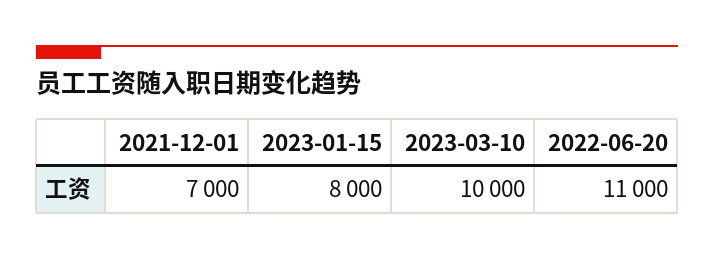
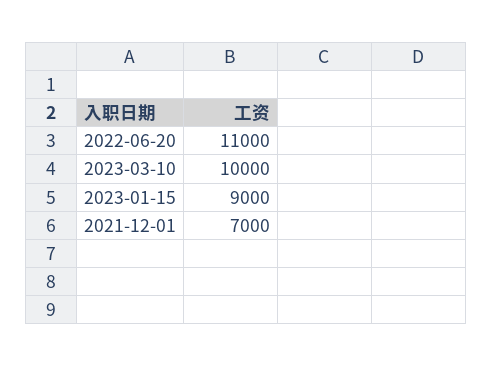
2023-01-15: 8000 -> 9000

